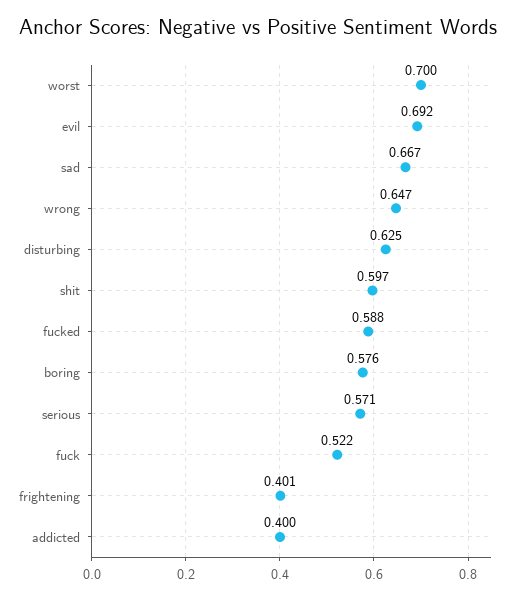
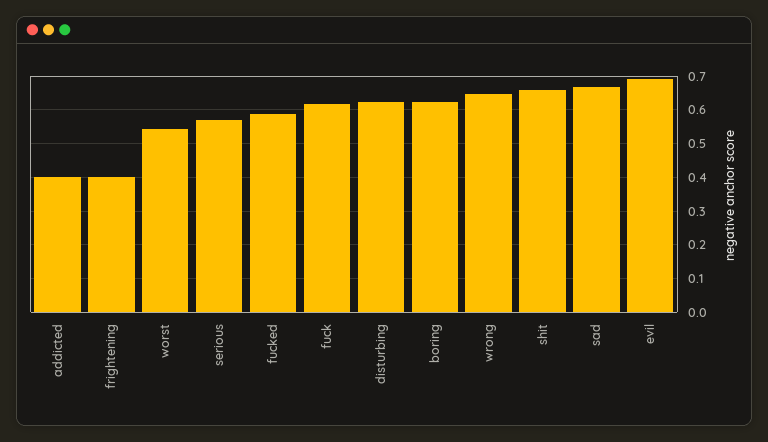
worst: 0.7 -> 0.54
shit: 0.597 -> 0.66
boring: 0.576 -> 0.62
fuck: 0.522 -> 0.62

